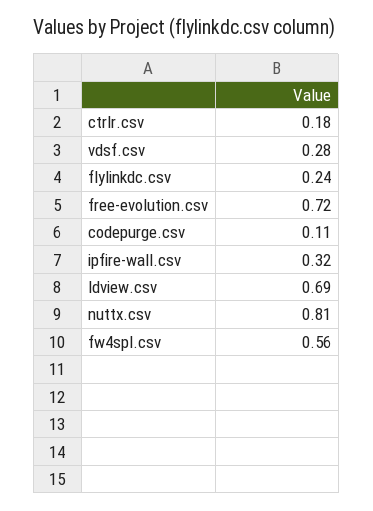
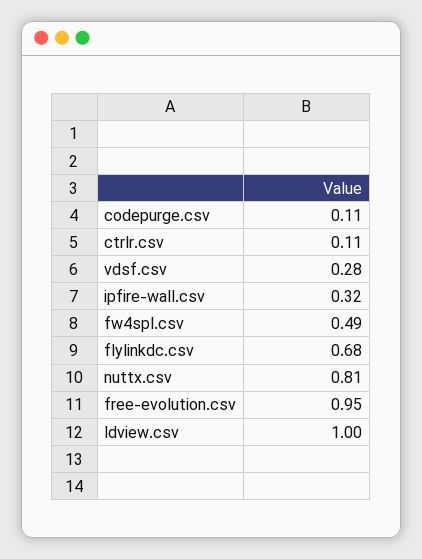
ctrlr.csv: 0.18 -> 0.11
flylinkdc.csv: 0.24 -> 0.68
free-evolution.csv: 0.72 -> 0.95
ldview.csv: 0.69 -> 1
fw4spl.csv: 0.56 -> 0.49

